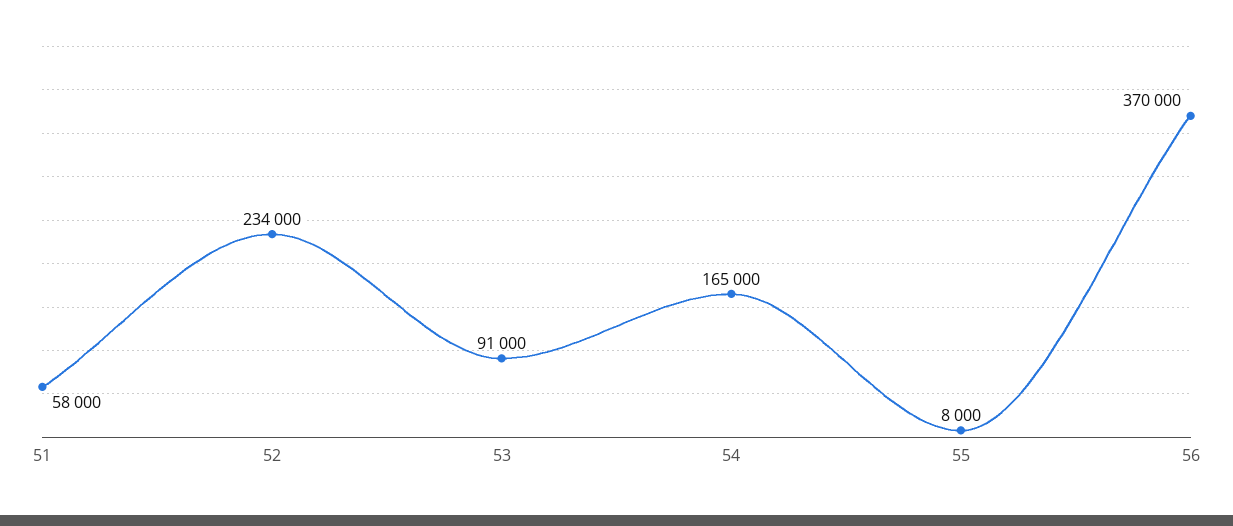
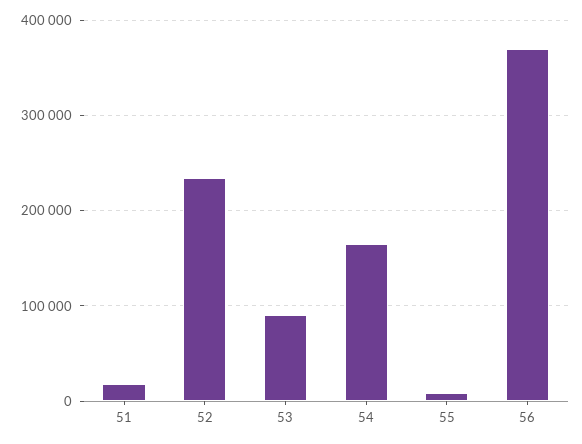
51: 58000 -> 20000

